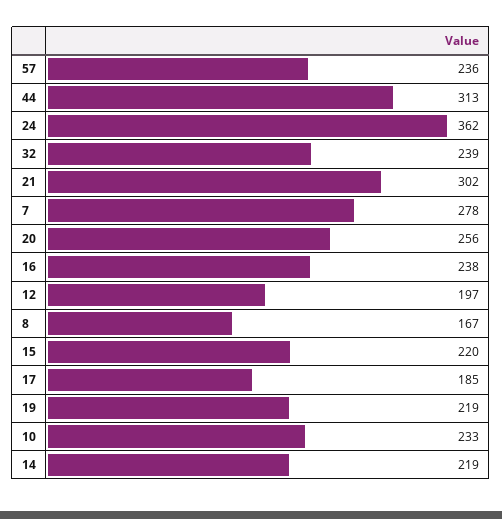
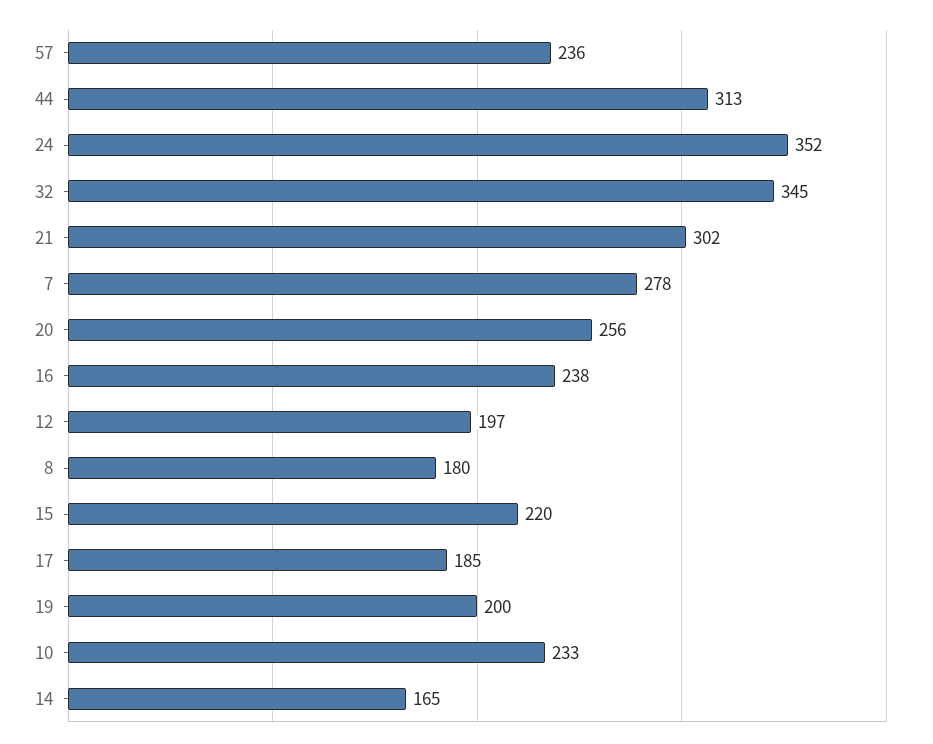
24: 362 -> 352
32: 239 -> 345
8: 167 -> 180
19: 219 -> 200
14: 219 -> 165

